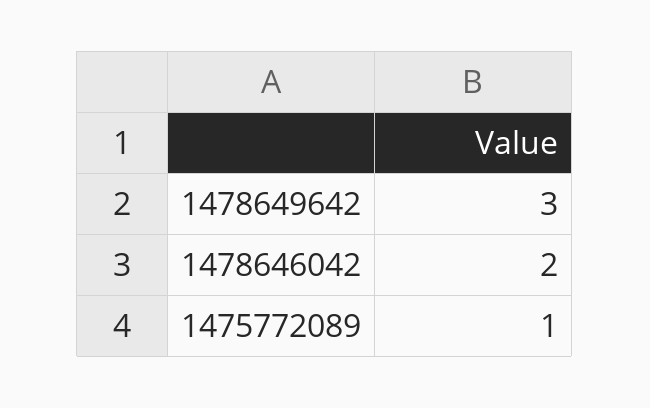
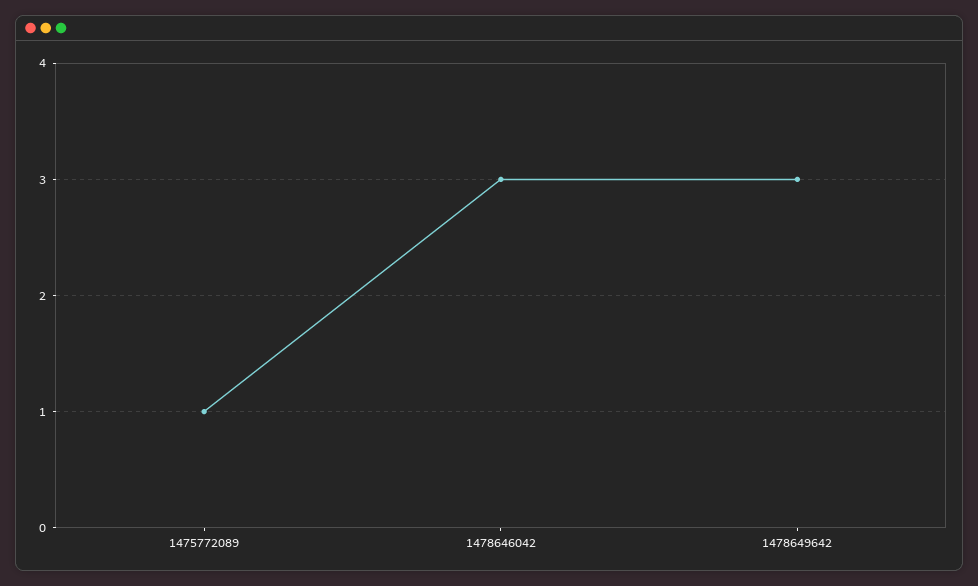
1478646042: 2 -> 3

